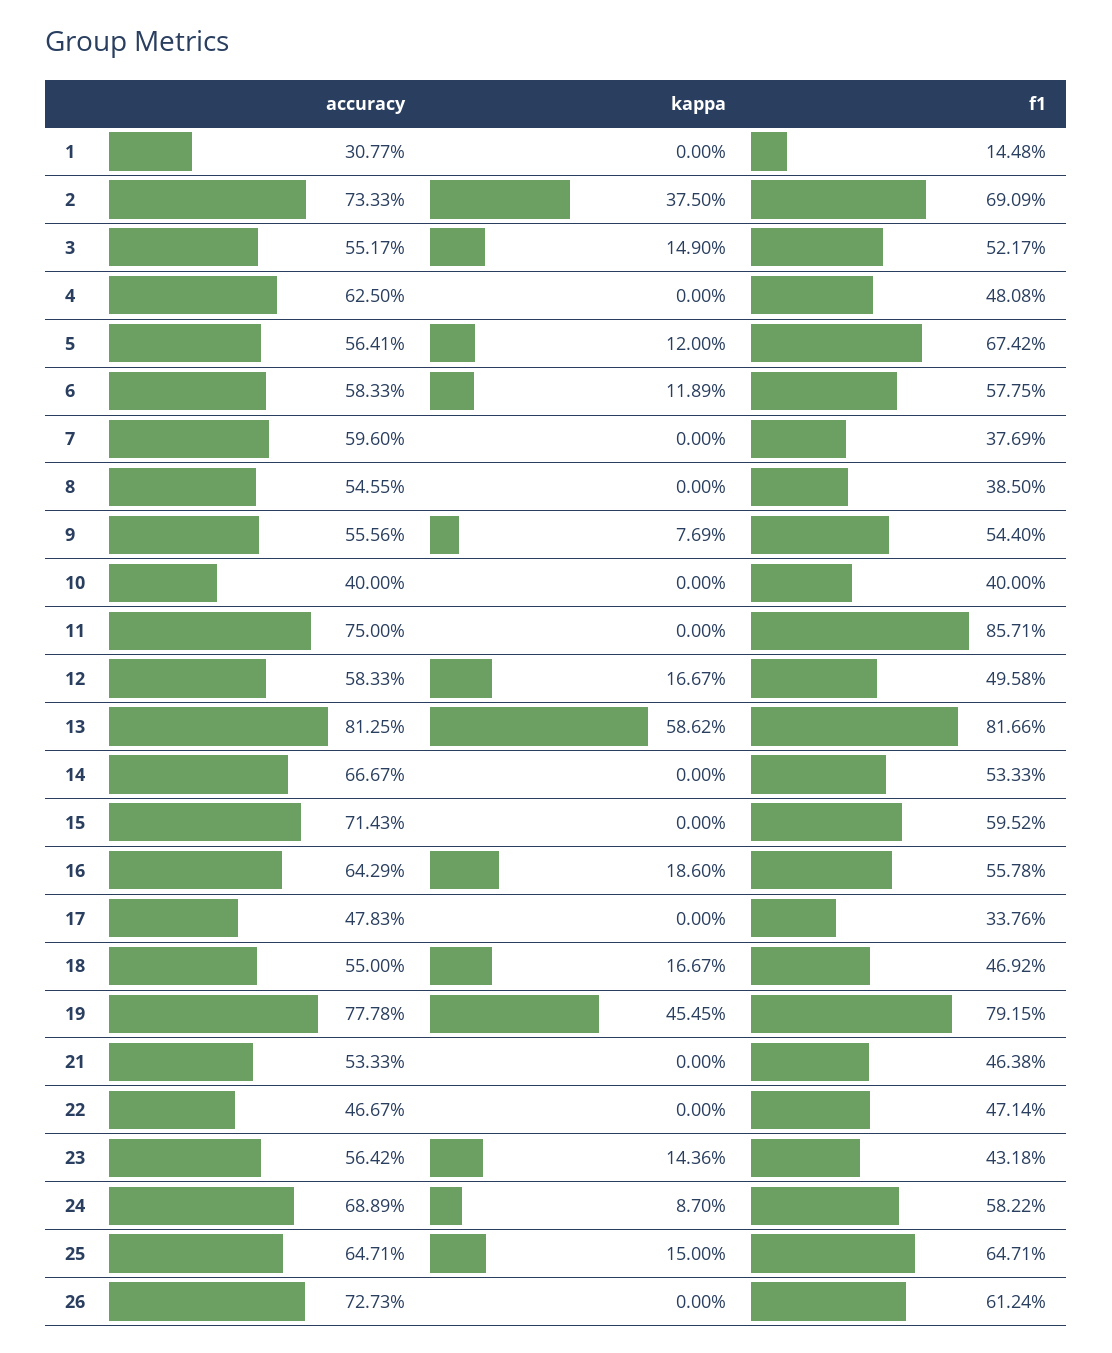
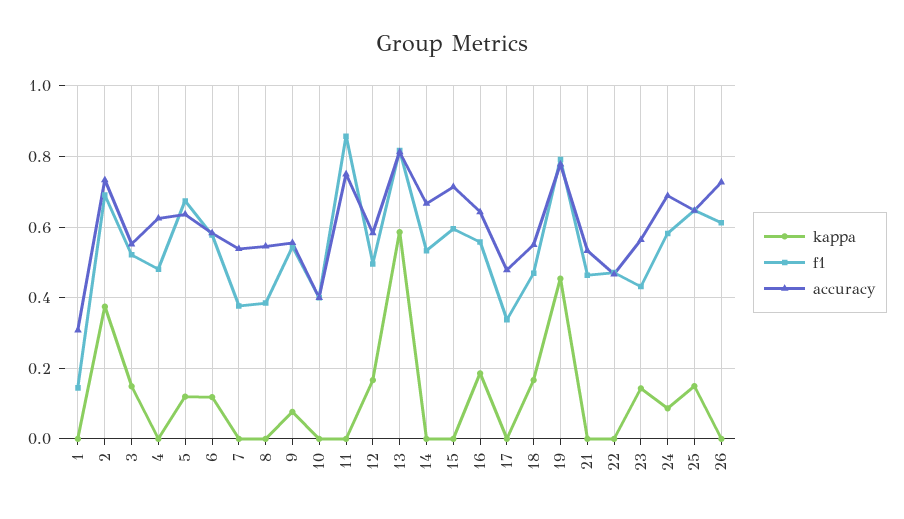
accuracy, 5: 0.5641 -> 0.64
accuracy, 7: 0.596 -> 0.54

